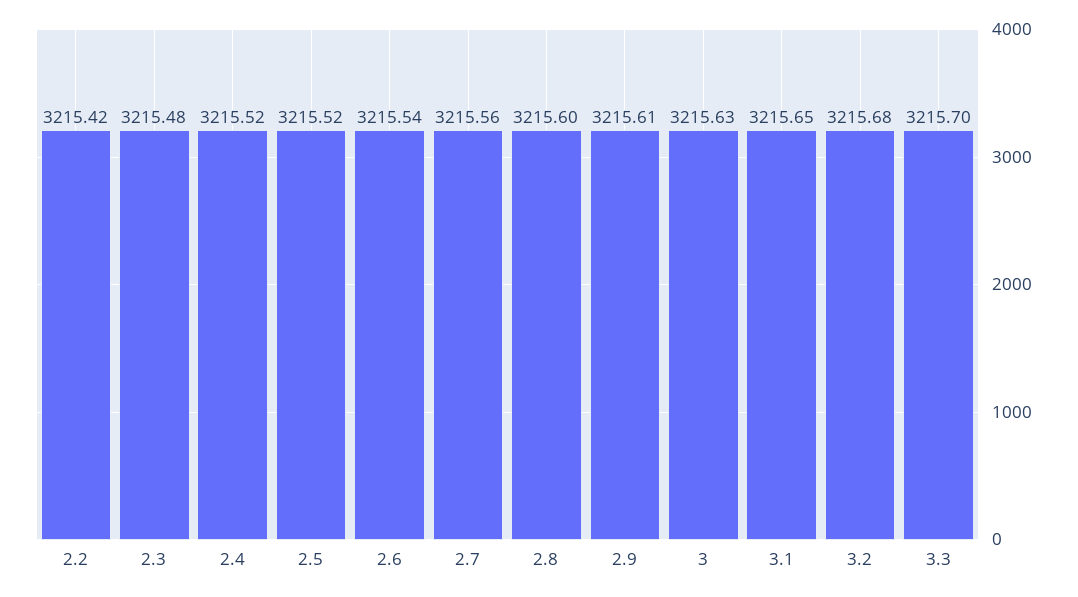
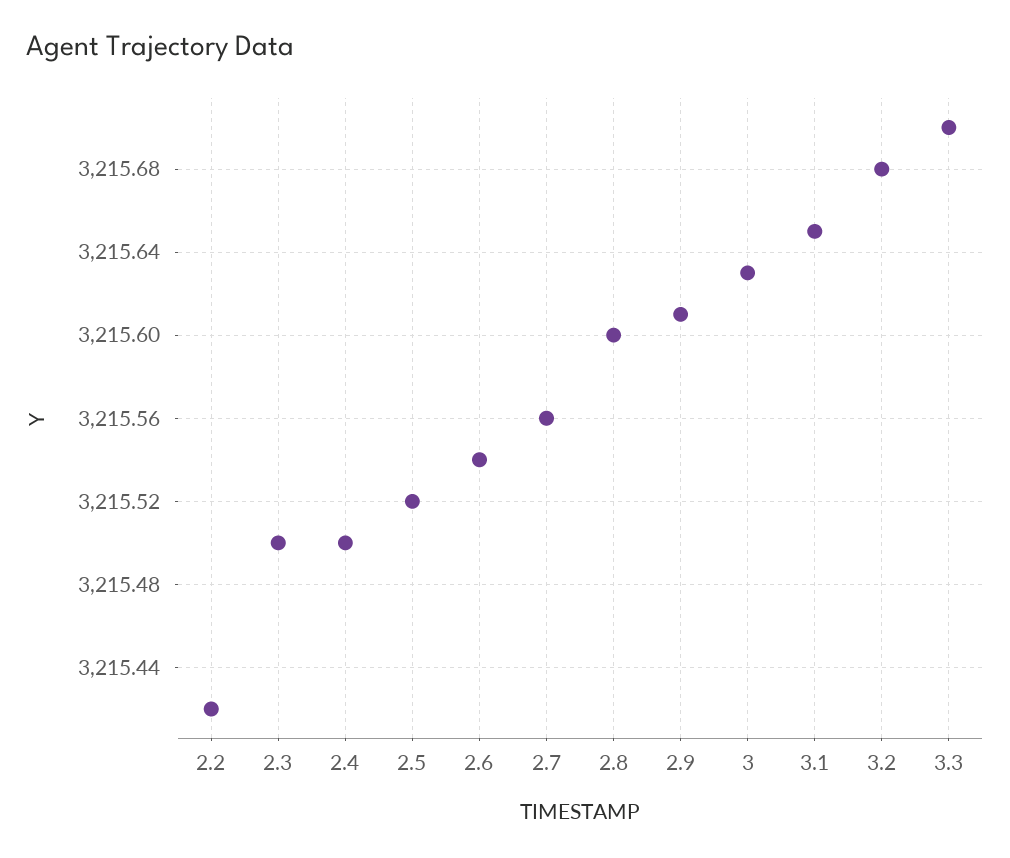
2.3: 3215.48 -> 3215.5
2.4: 3215.52 -> 3215.5

